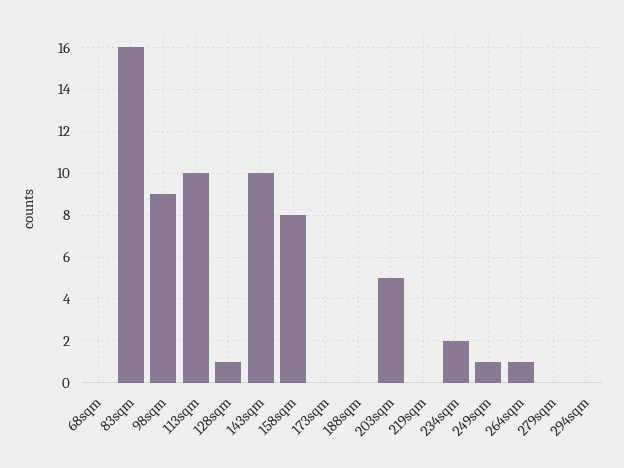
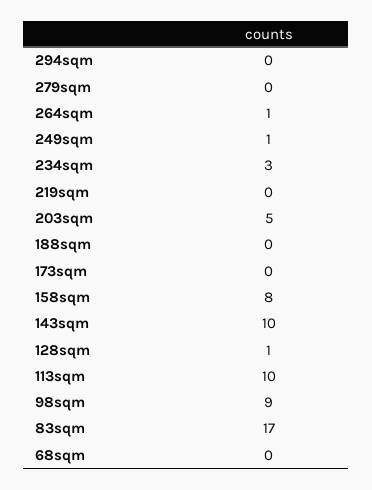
83sqm: 16 -> 17
234sqm: 2 -> 3

